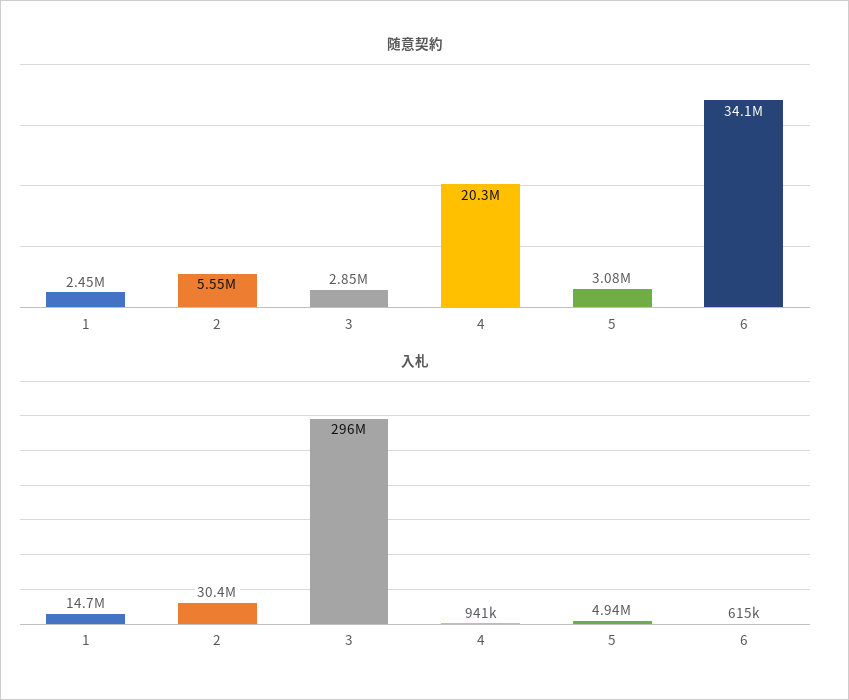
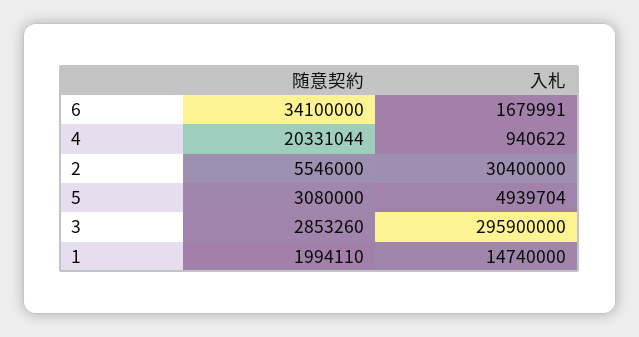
随意契約, 1: 2450000 -> 1994110
入札, 6: 615000 -> 1679991

